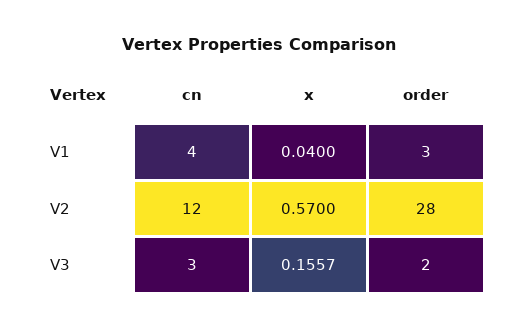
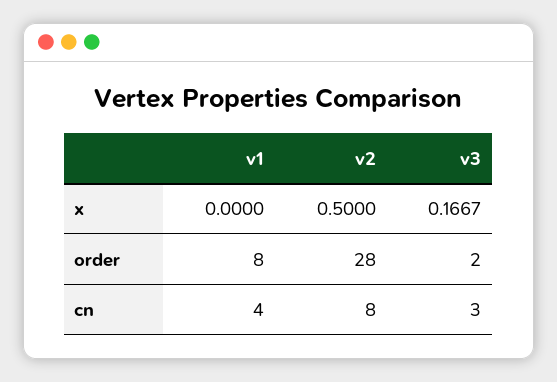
x, V1: 0.04 -> 0
order, V1: 3 -> 8
cn, V2: 12 -> 8
x, V2: 0.57 -> 0.5
x, V3: 0.1557 -> 0.1667

